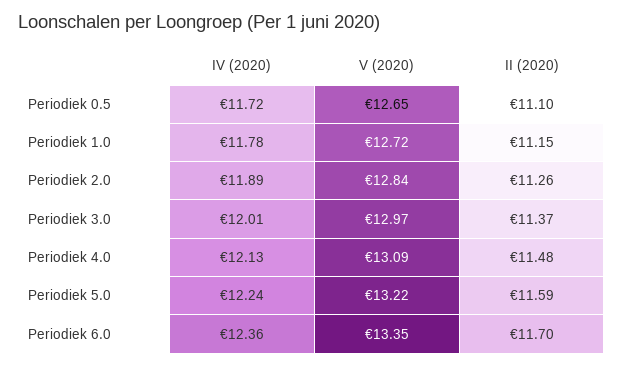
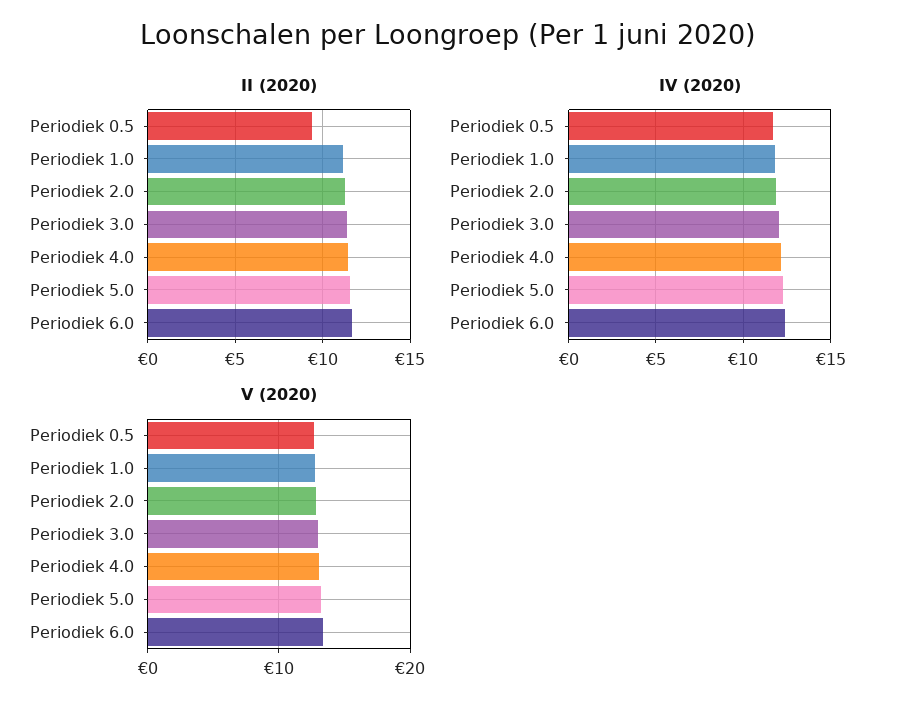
II (2020), Periodiek 0.5: 11.1 -> 9.5

